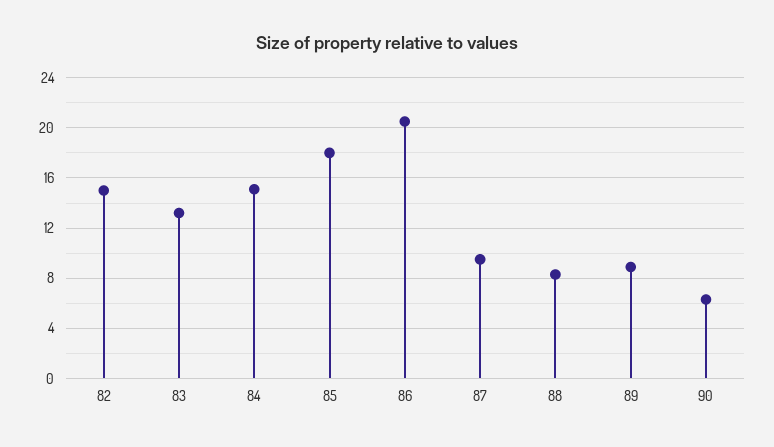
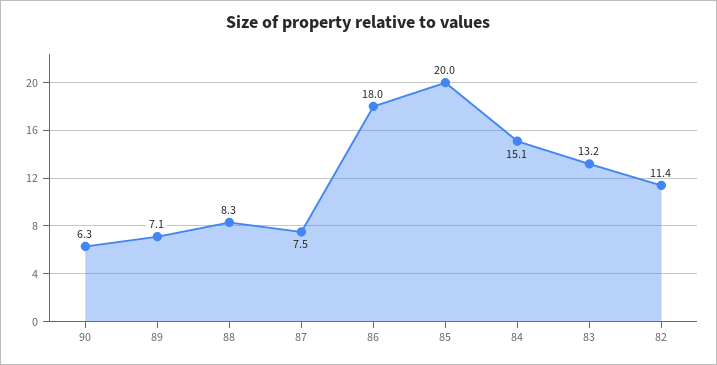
82: 15 -> 11.4
85: 18 -> 20
86: 20.5 -> 18
87: 9.5 -> 7.5
89: 9 -> 7.1

